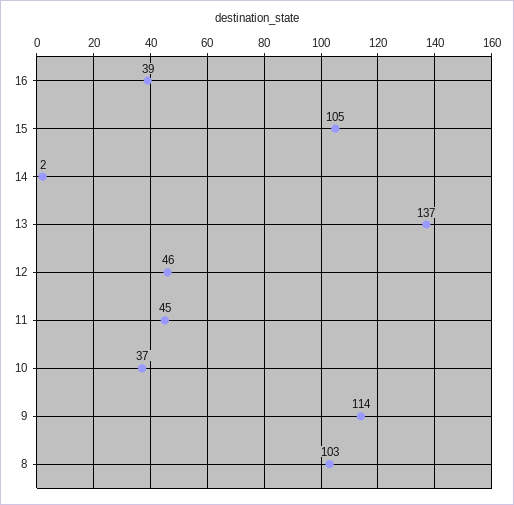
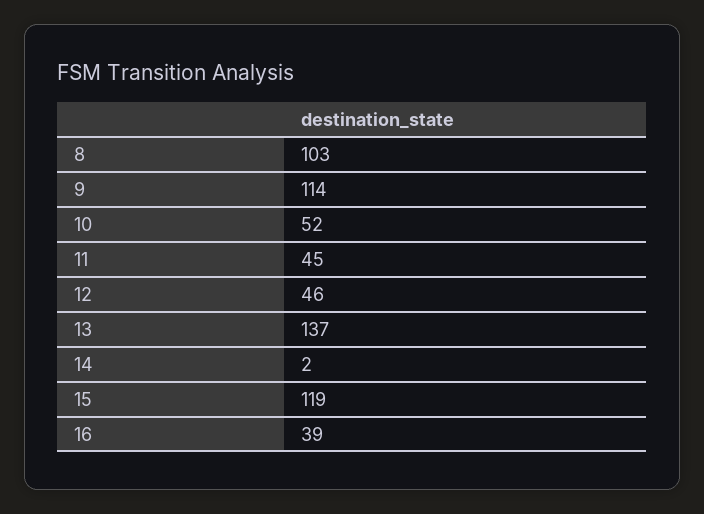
15: 105 -> 119
10: 37 -> 52

